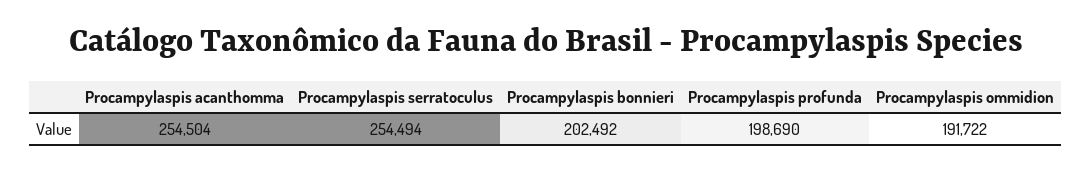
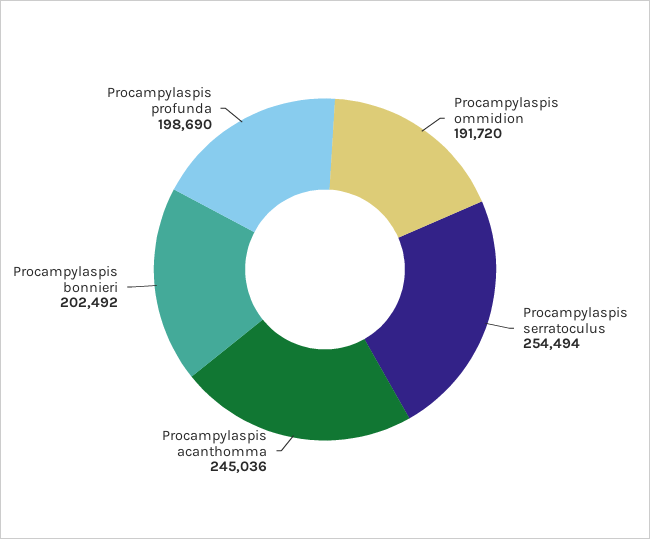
Procampylaspis acanthomma: 254504 -> 245036
Procampylaspis ommidion: 191722 -> 191720

